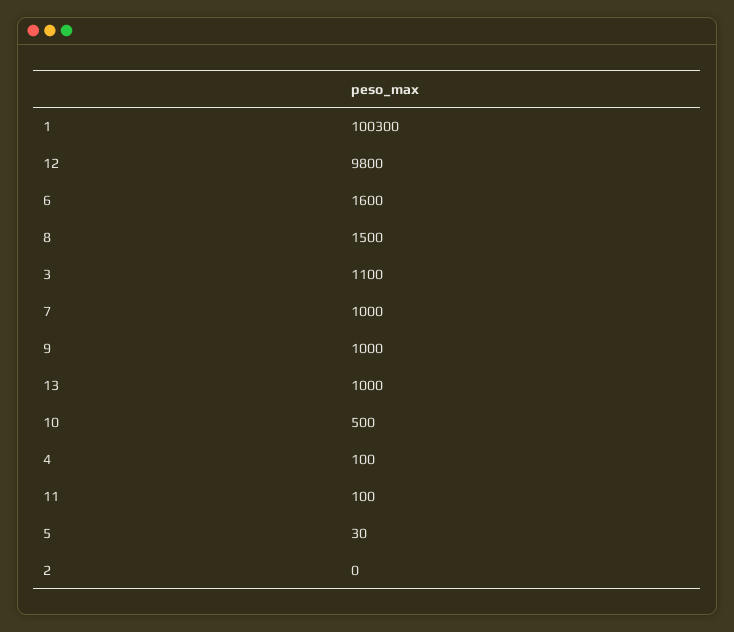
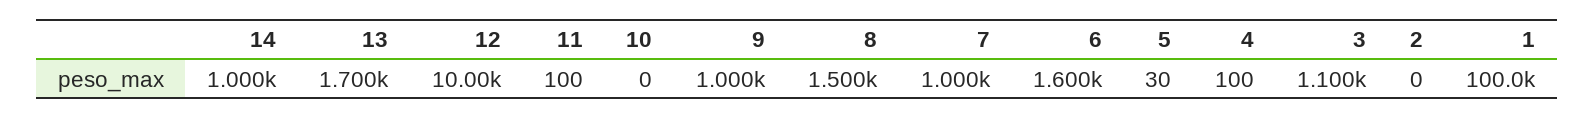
1: 100300 -> 100000
12: 9800 -> 10000
13: 1000 -> 1700
10: 500 -> 0
14: none -> 1000

